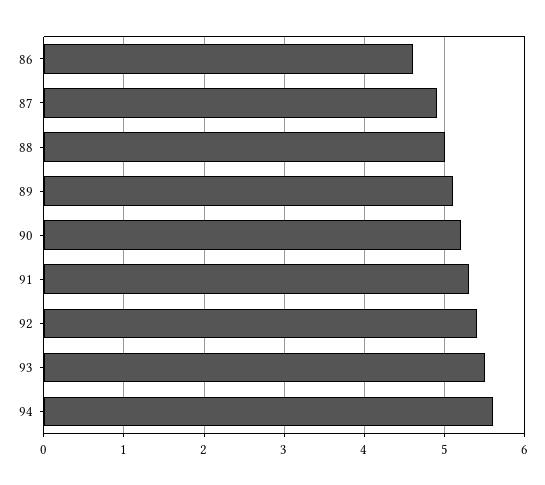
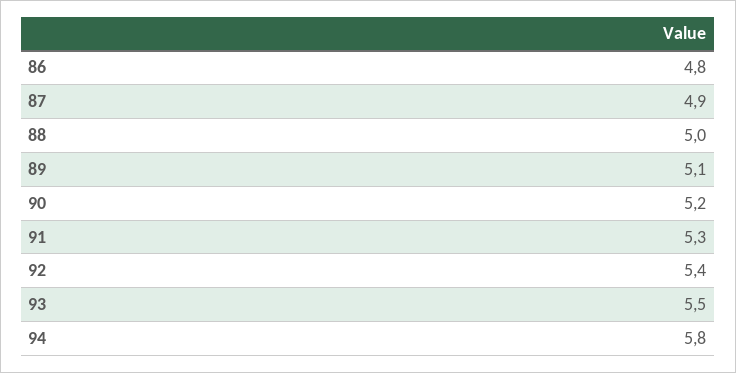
86: 4.6 -> 4.8
94: 5.6 -> 5.8

